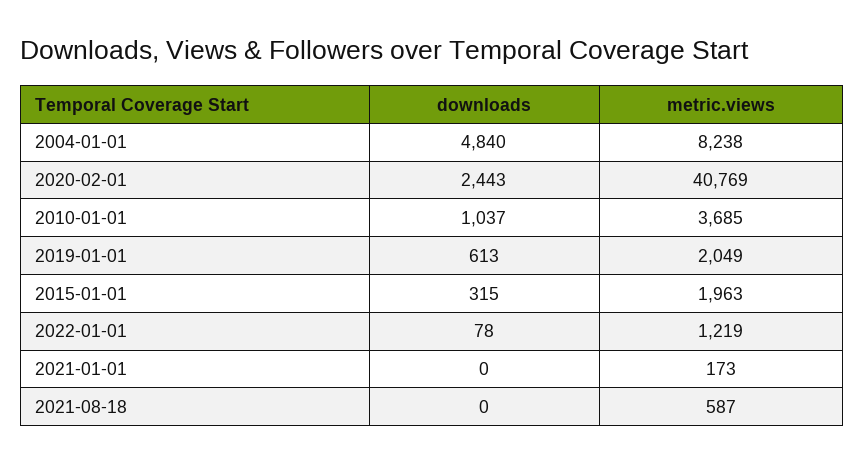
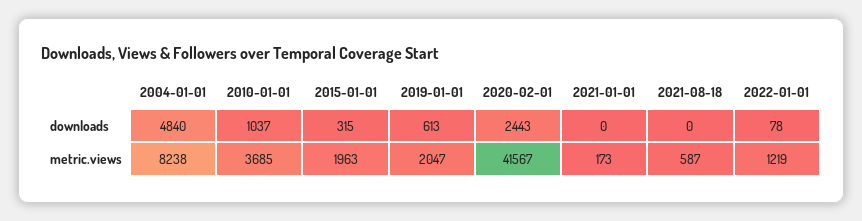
metric.views, 2020-02-01: 40769 -> 41567
metric.views, 2019-01-01: 2049 -> 2047

